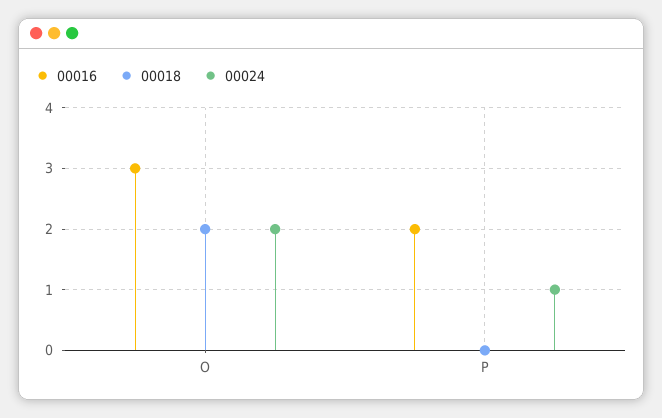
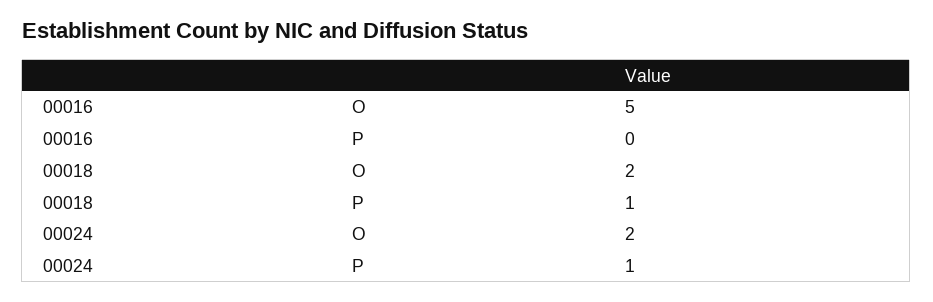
00016, O: 3 -> 5
00016, P: 2 -> 0
00018, P: 0 -> 1

